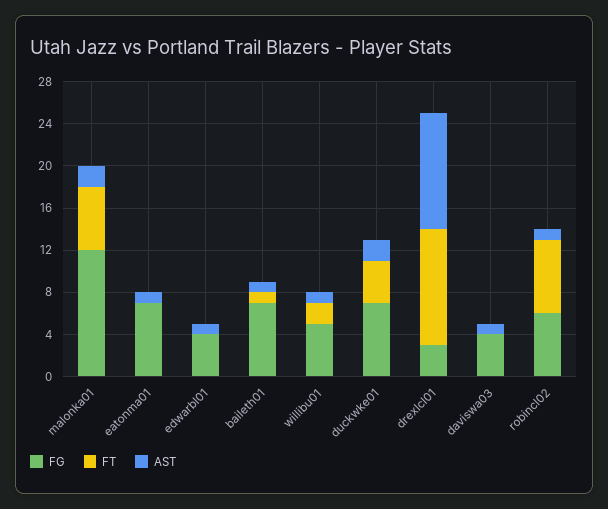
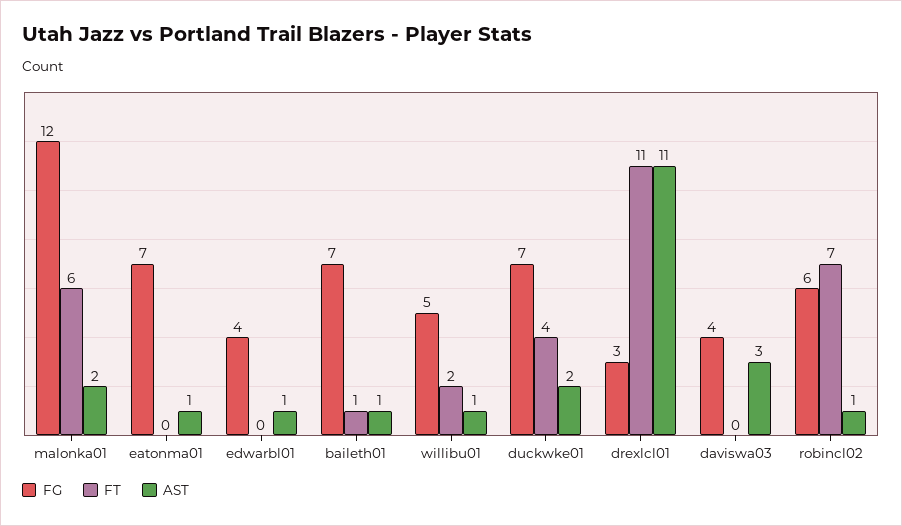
AST, daviswa03: 1 -> 3

